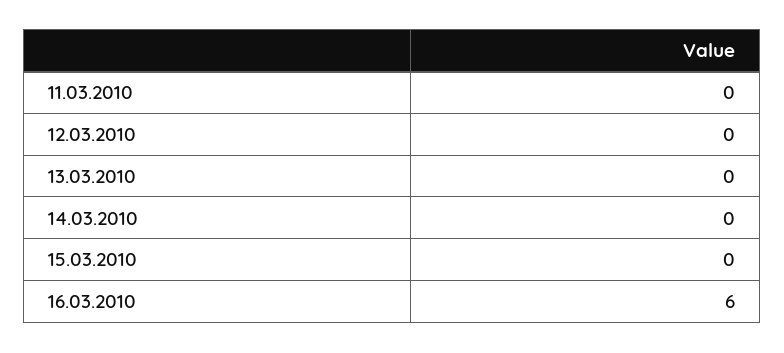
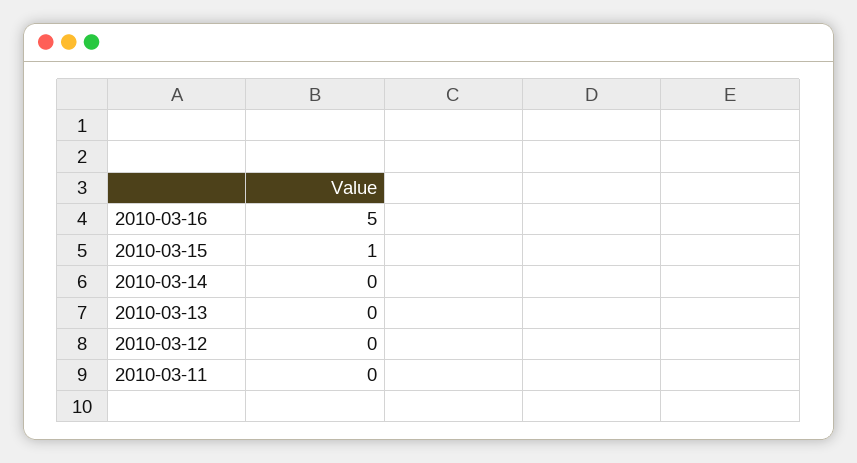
15.03.2010: 0 -> 1
16.03.2010: 6 -> 5

